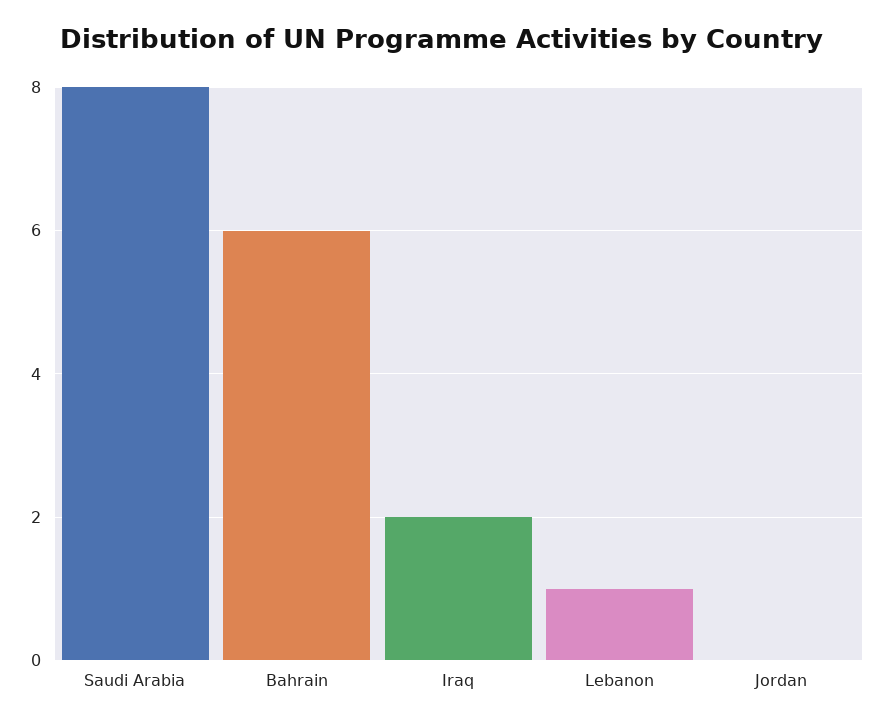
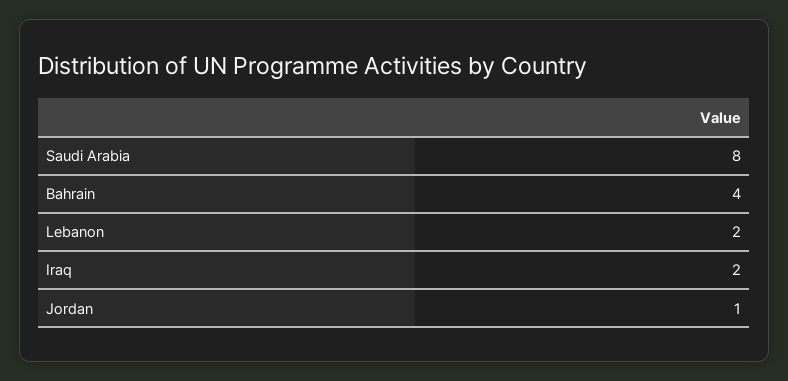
Bahrain: 6 -> 4
Lebanon: 1 -> 2
Jordan: 0 -> 1

